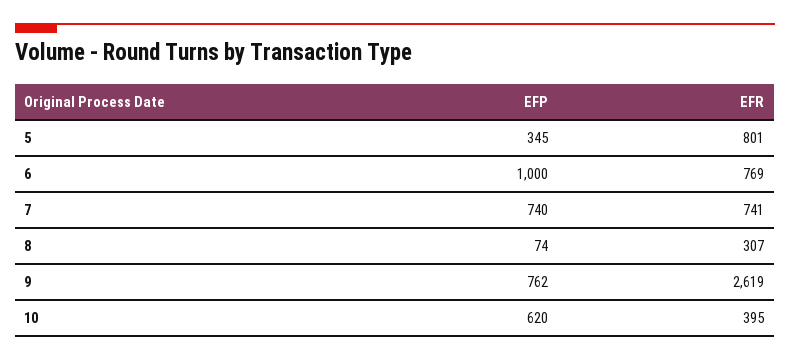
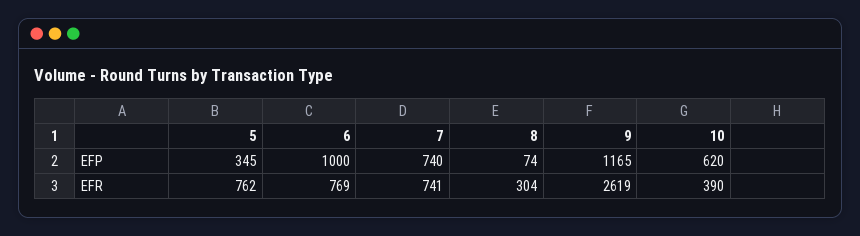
EFR, 5: 801 -> 762
EFR, 8: 307 -> 304
EFP, 9: 762 -> 1165
EFR, 10: 395 -> 390

